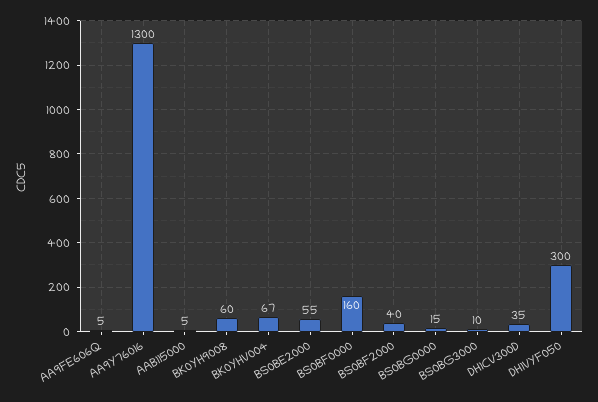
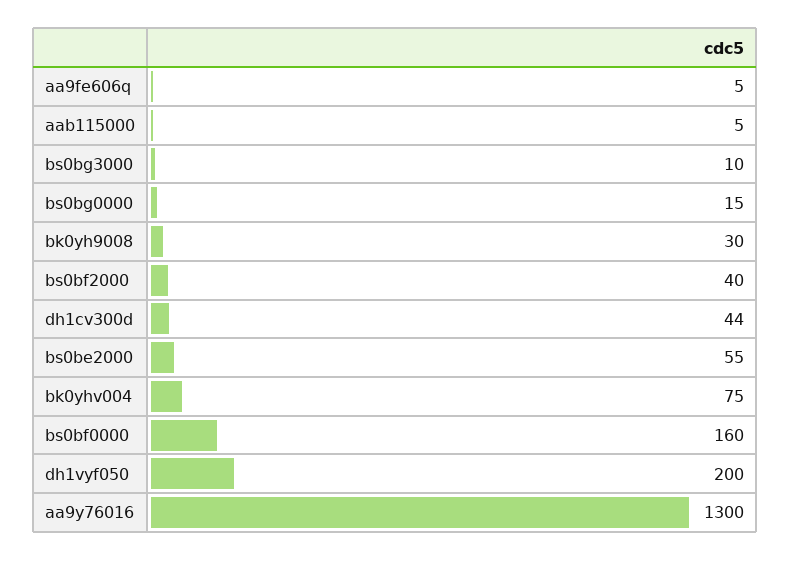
BK0YH9008: 60 -> 30
BK0YHV004: 67 -> 75
DH1CV300D: 35 -> 44
DH1VYF050: 300 -> 200

